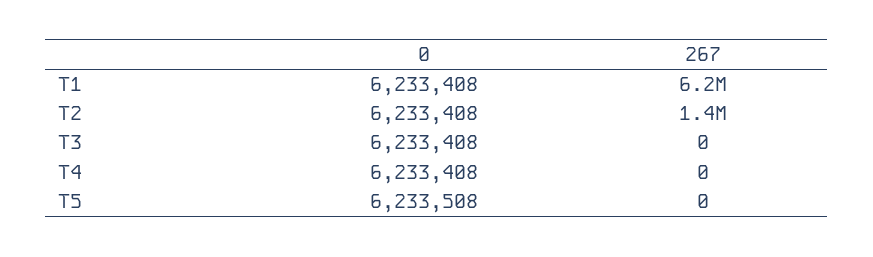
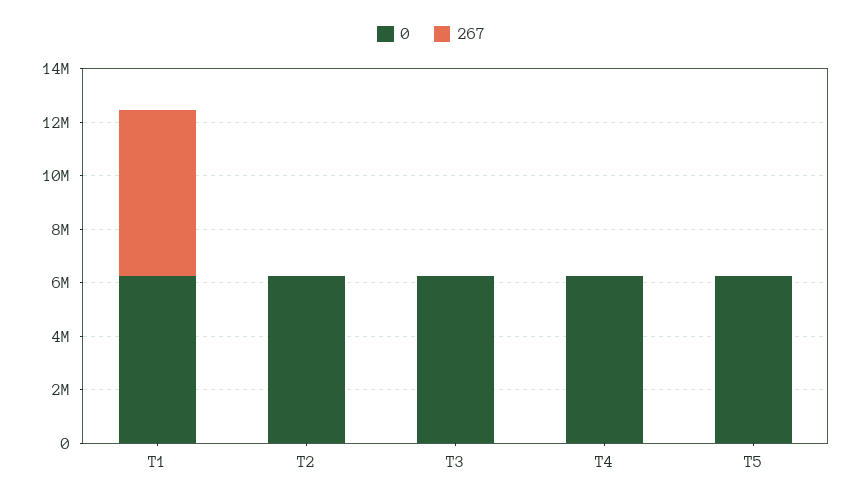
267, T2: 1400000 -> 0

